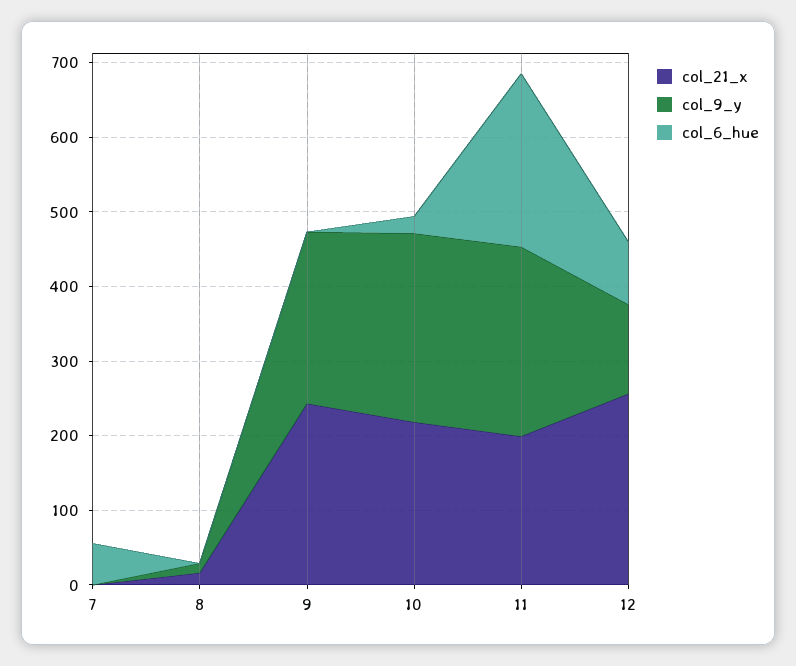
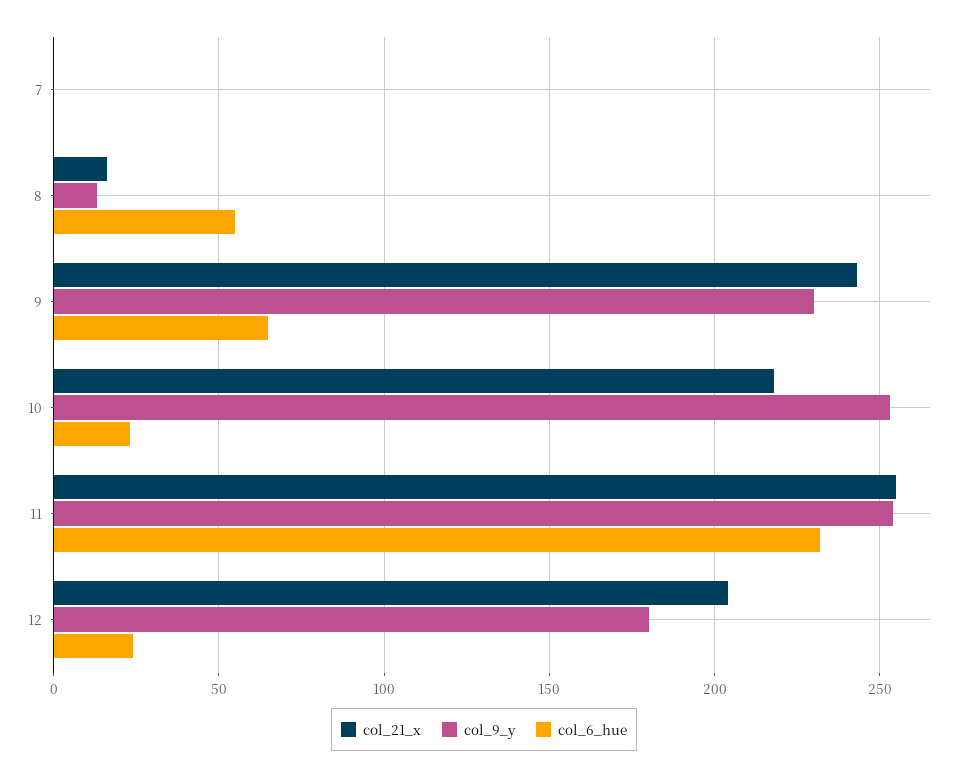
col_6_hue, 7: 60 -> 0
col_6_hue, 8: 0 -> 55
col_6_hue, 9: 0 -> 65
col_21_x, 11: 200 -> 255
col_21_x, 12: 260 -> 205
col_9_y, 12: 120 -> 180
col_6_hue, 12: 80 -> 25

